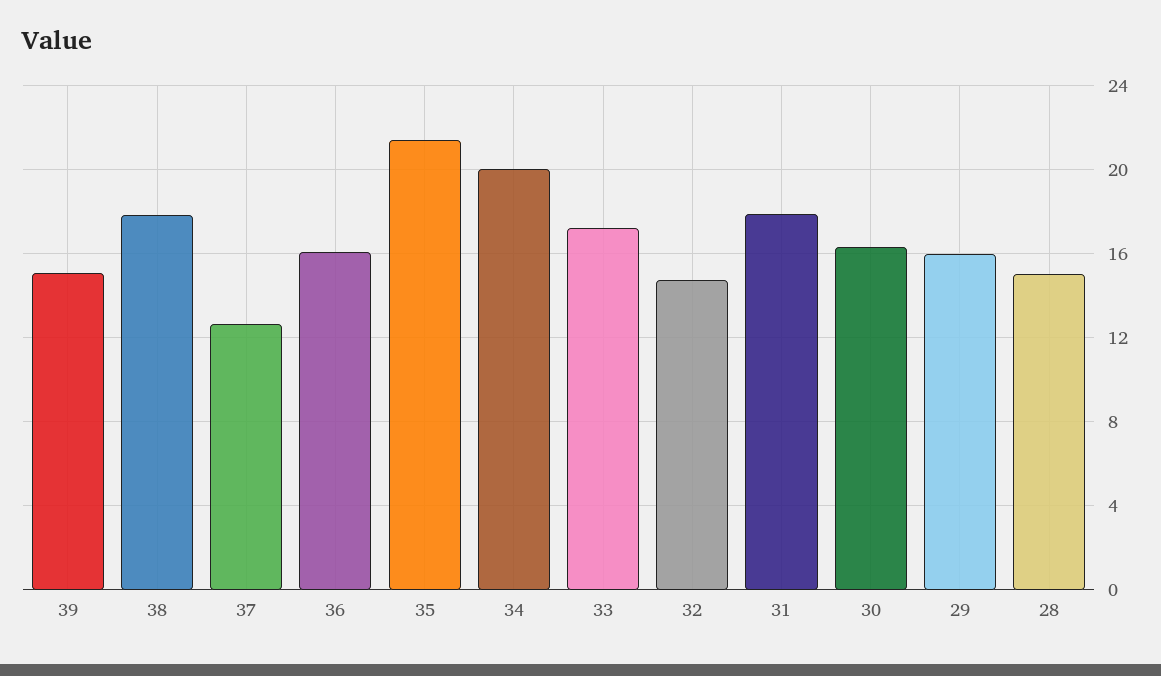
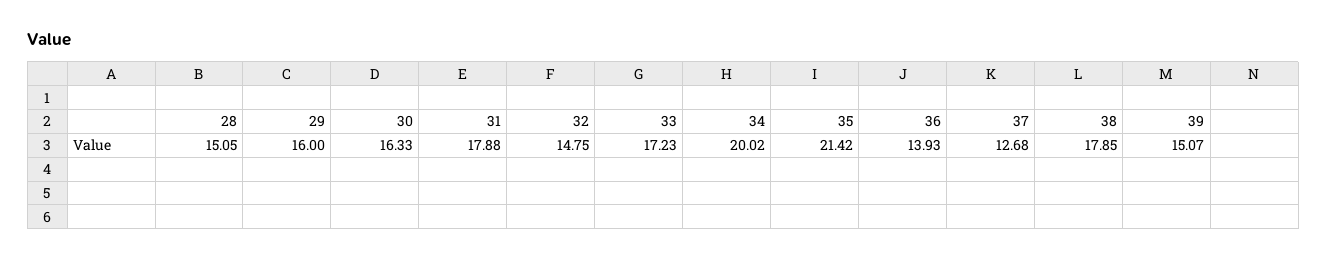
36: 16 -> 13.93

